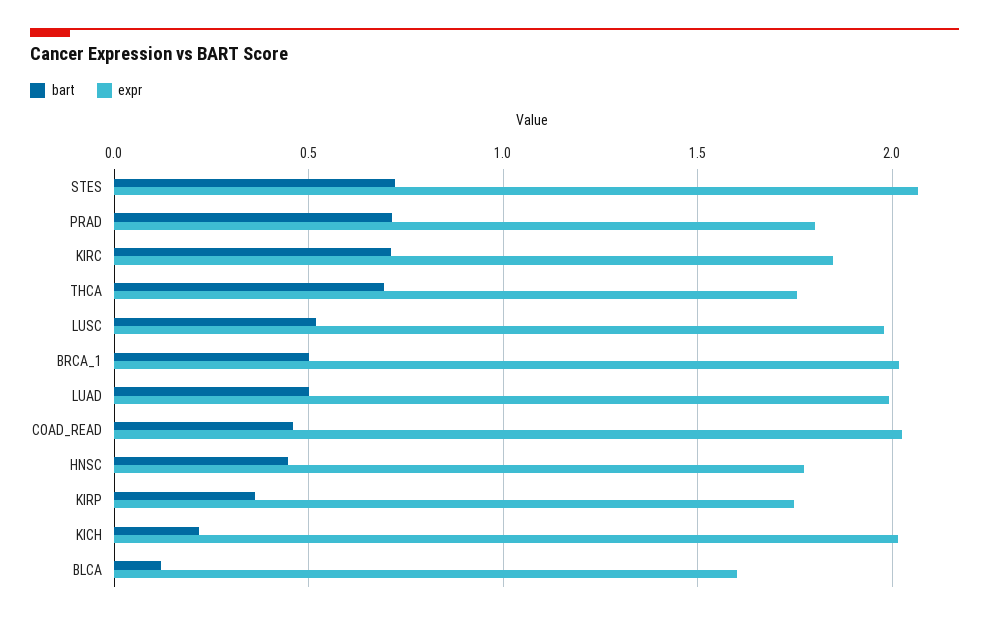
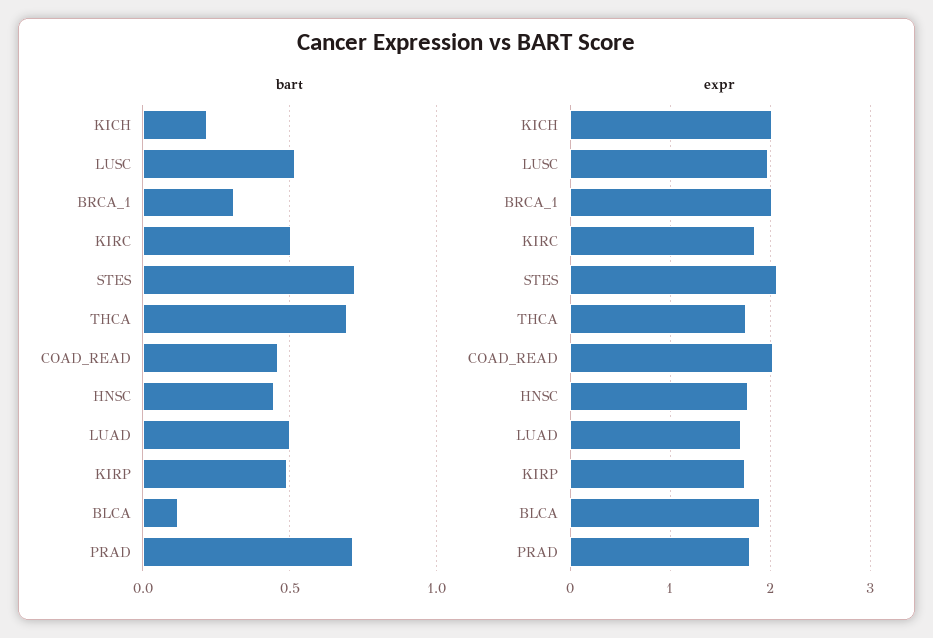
bart, KIRC: 0.7 -> 0.5
bart, BRCA_1: 0.5 -> 0.3
expr, LUAD: 2 -> 1.7
bart, KIRP: 0.35 -> 0.5
expr, BLCA: 1.6 -> 1.9

